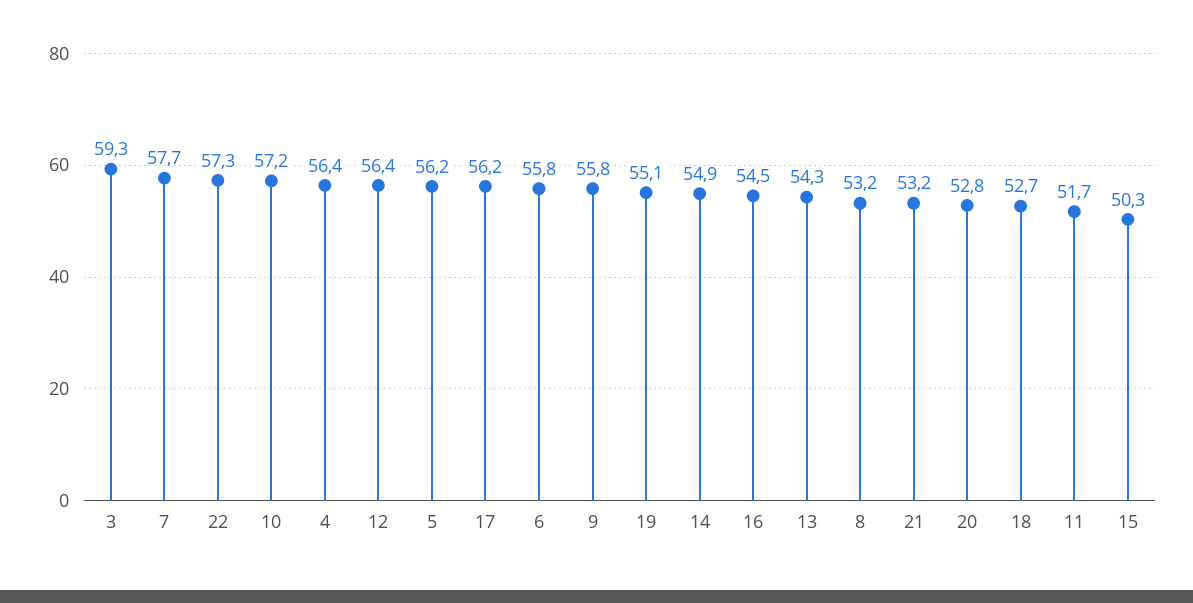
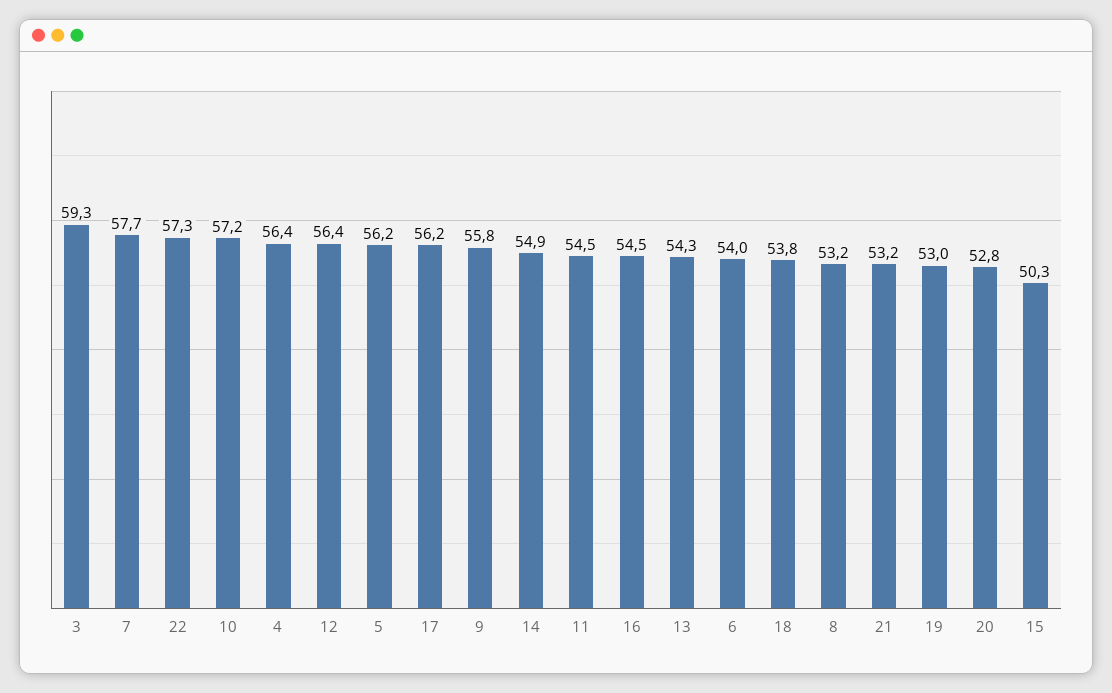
6: 55.8 -> 54
19: 55.1 -> 53
18: 52.7 -> 53.8
11: 51.7 -> 54.5

